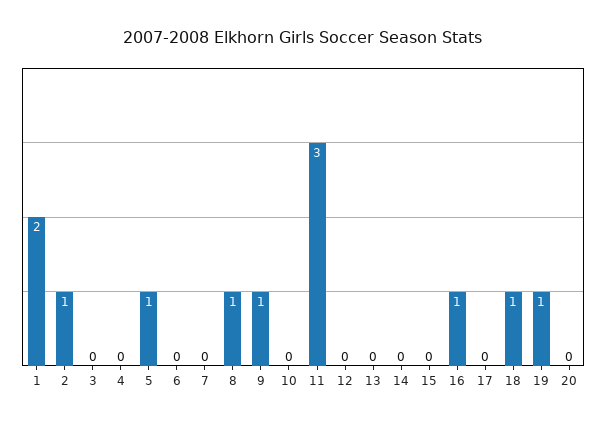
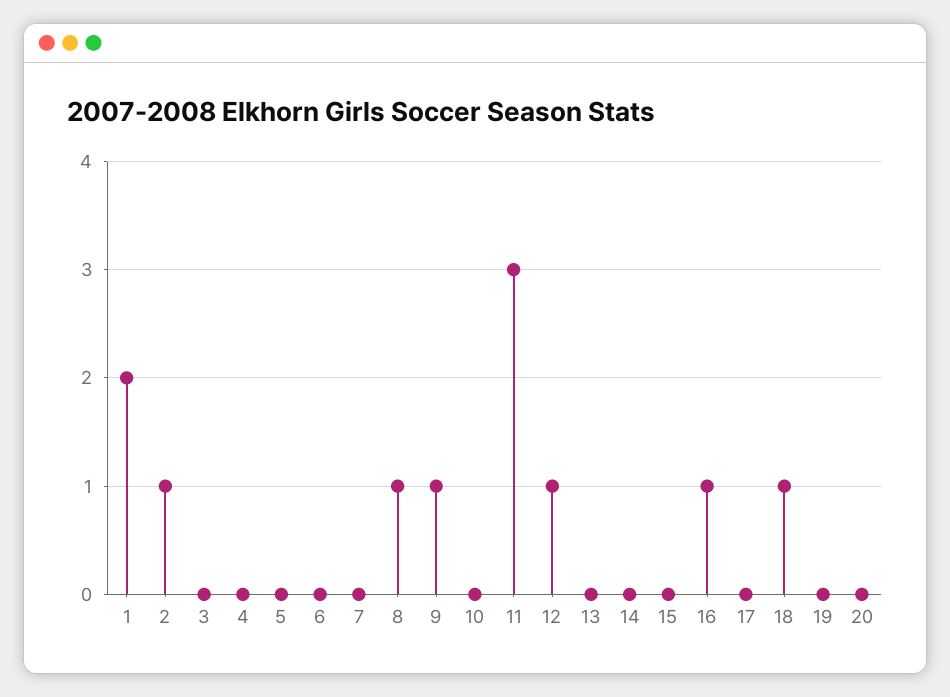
5: 1 -> 0
12: 0 -> 1
19: 1 -> 0

